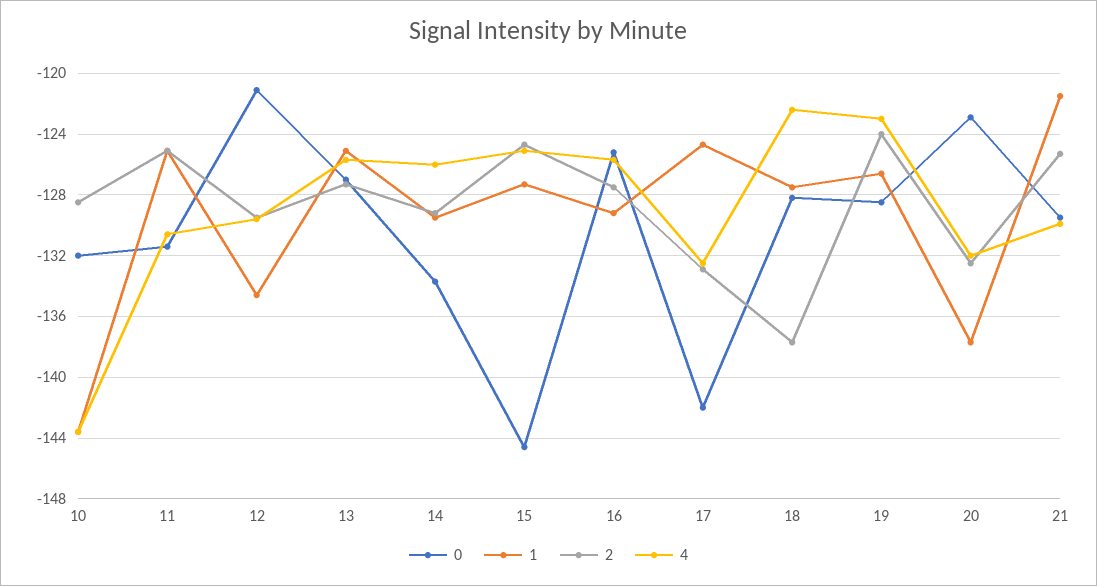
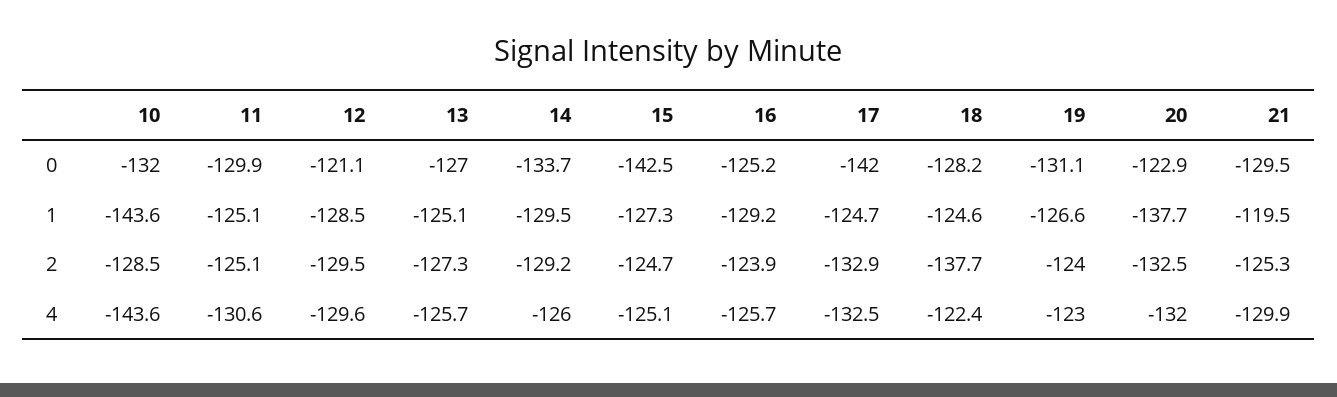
0, 11: -131.5 -> -129.9
1, 12: -134.5 -> -128.5
0, 15: -144.5 -> -142.5
2, 16: -127.5 -> -123.9
1, 18: -127.5 -> -124.6
0, 19: -128.5 -> -131.1
1, 21: -121.5 -> -119.5

